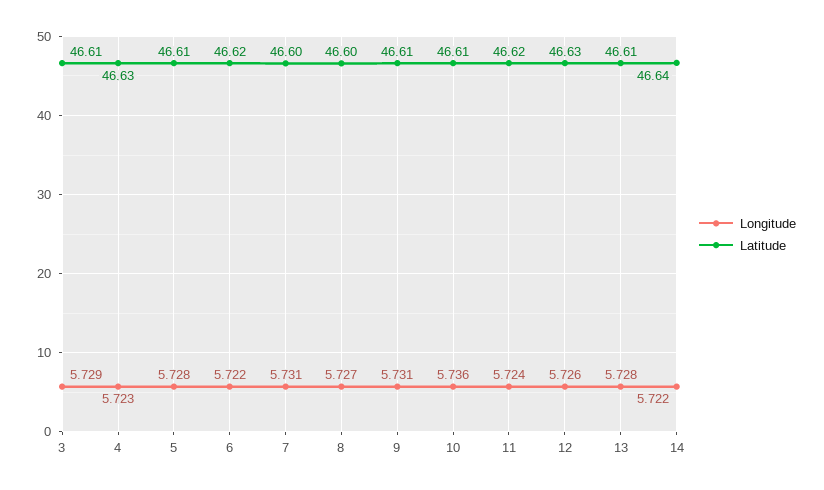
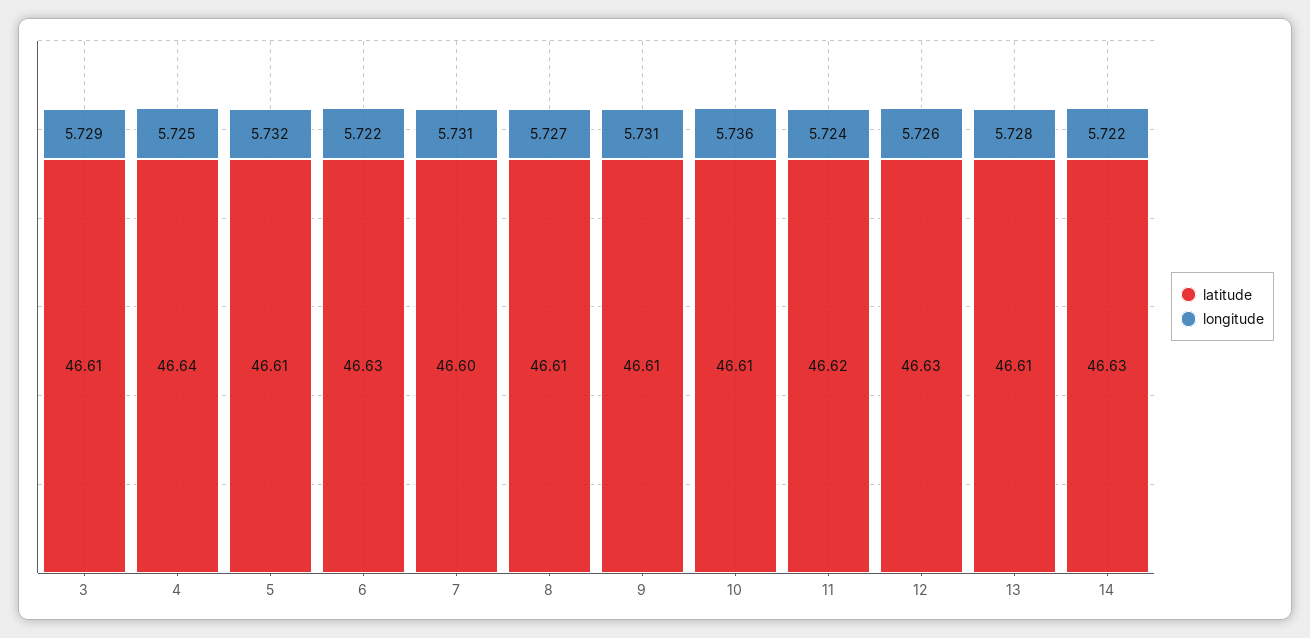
Longitude, 4: 5.723 -> 5.725
Latitude, 4: 46.63 -> 46.64
Longitude, 5: 5.728 -> 5.732
Latitude, 6: 46.62 -> 46.63
Latitude, 8: 46.6 -> 46.61
Latitude, 14: 46.64 -> 46.63

